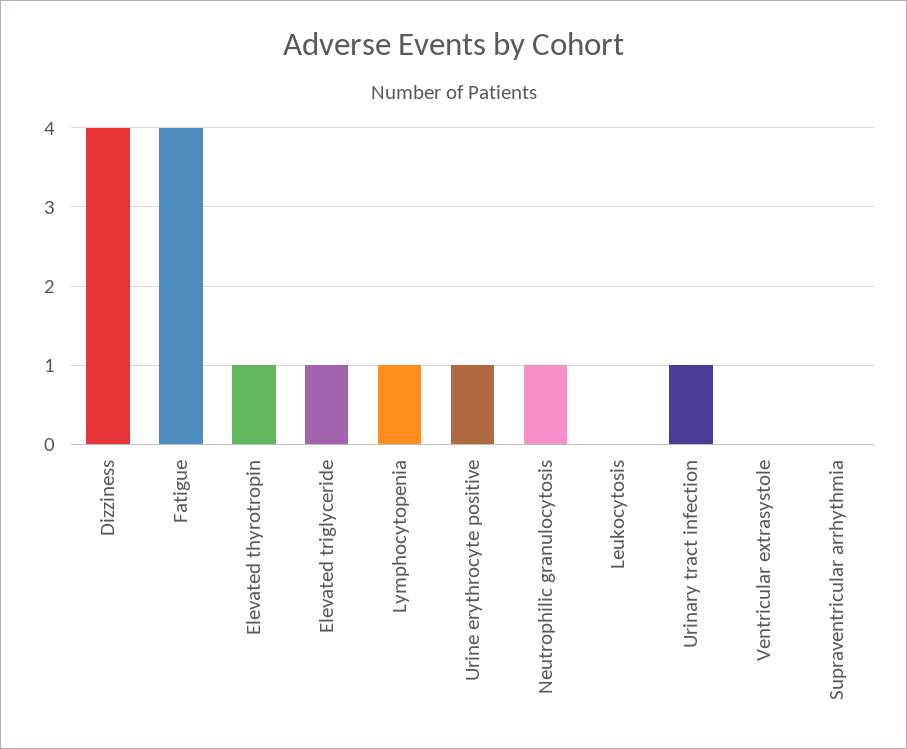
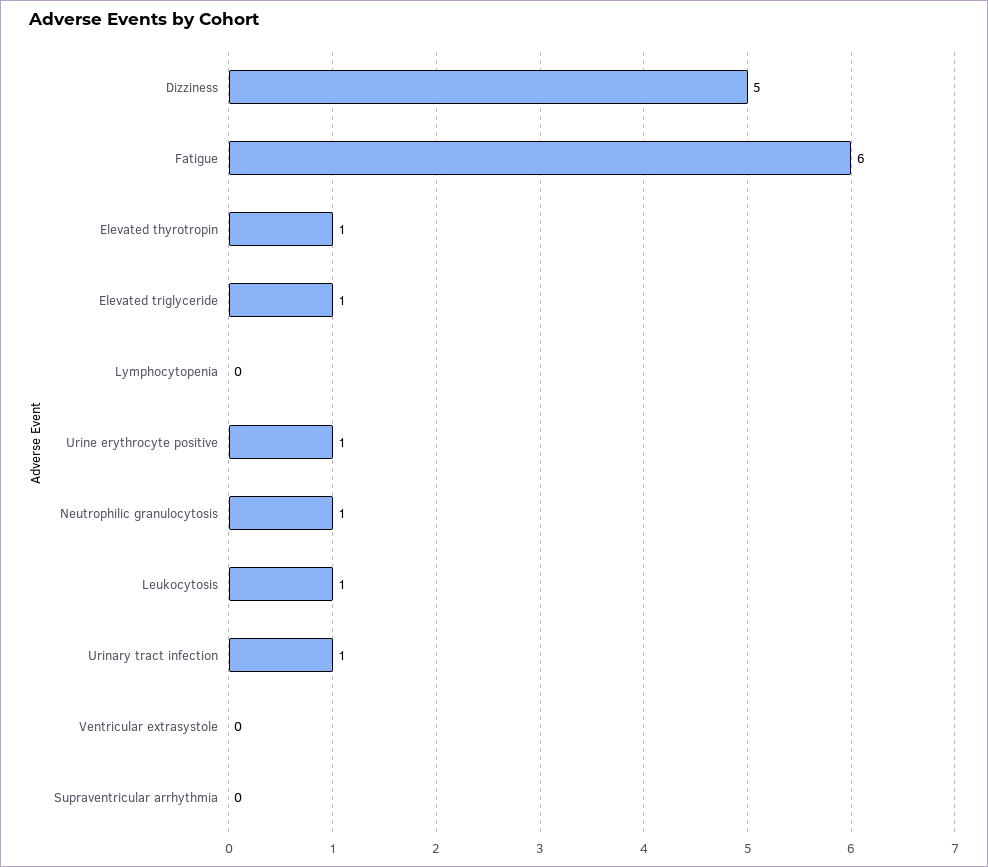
Dizziness: 4 -> 5
Fatigue: 4 -> 6
Lymphocytopenia: 1 -> 0
Leukocytosis: 0 -> 1

